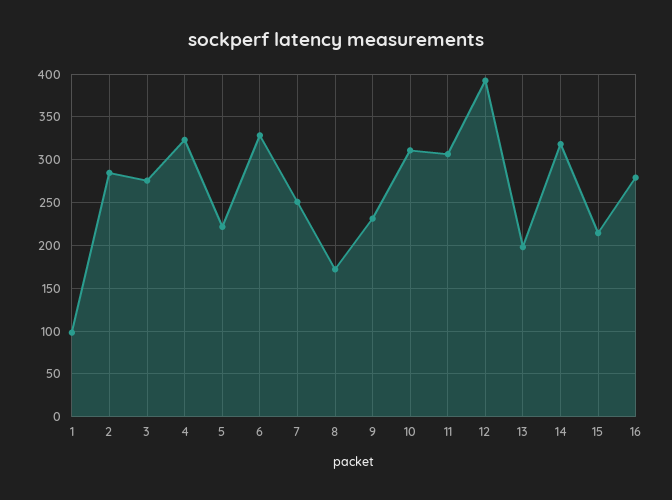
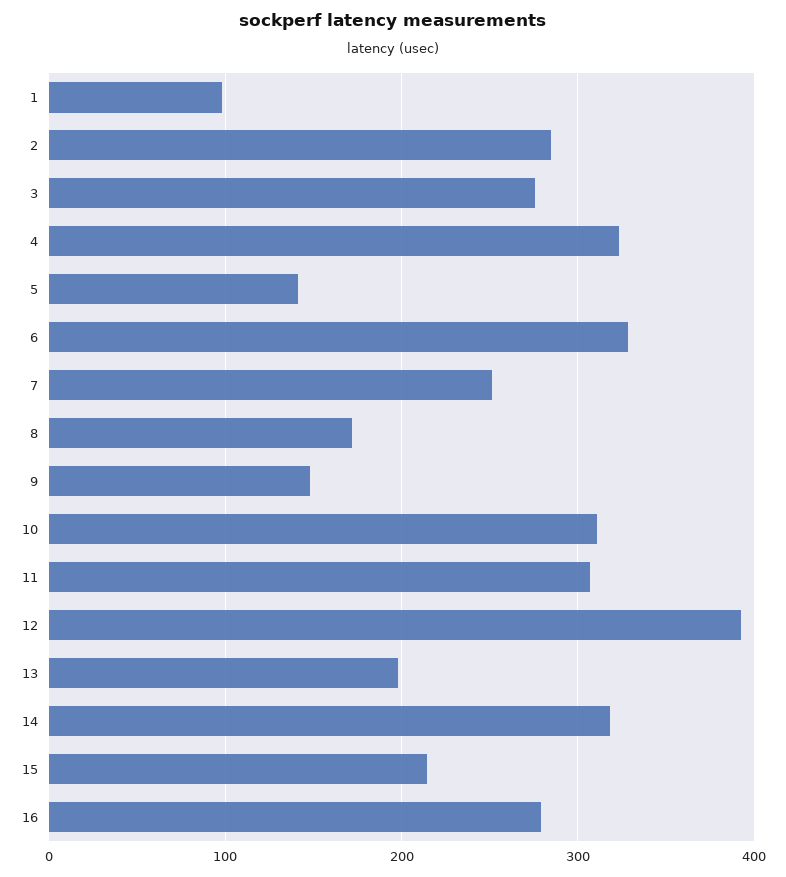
5: 220 -> 140
9: 230 -> 150

